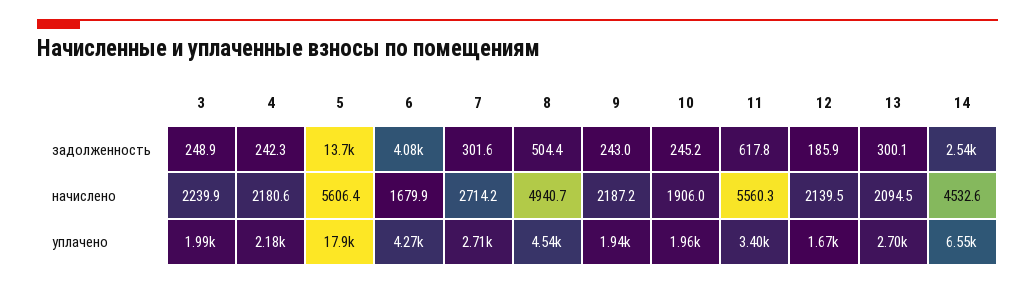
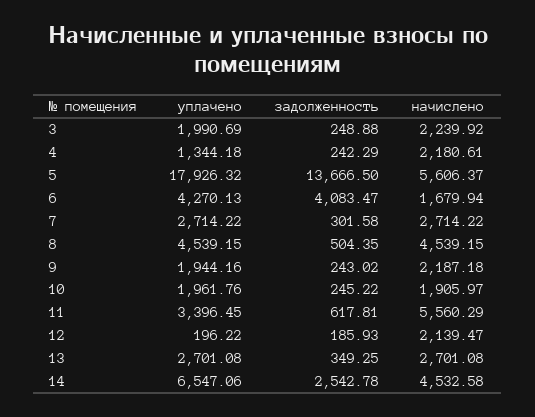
13, задолженность: 300.1 -> 349.25
8, начислено: 4940.7 -> 4539.15
13, начислено: 2094.5 -> 2701.08
4, уплачено: 2180 -> 1344.18
12, уплачено: 1670 -> 196.22

